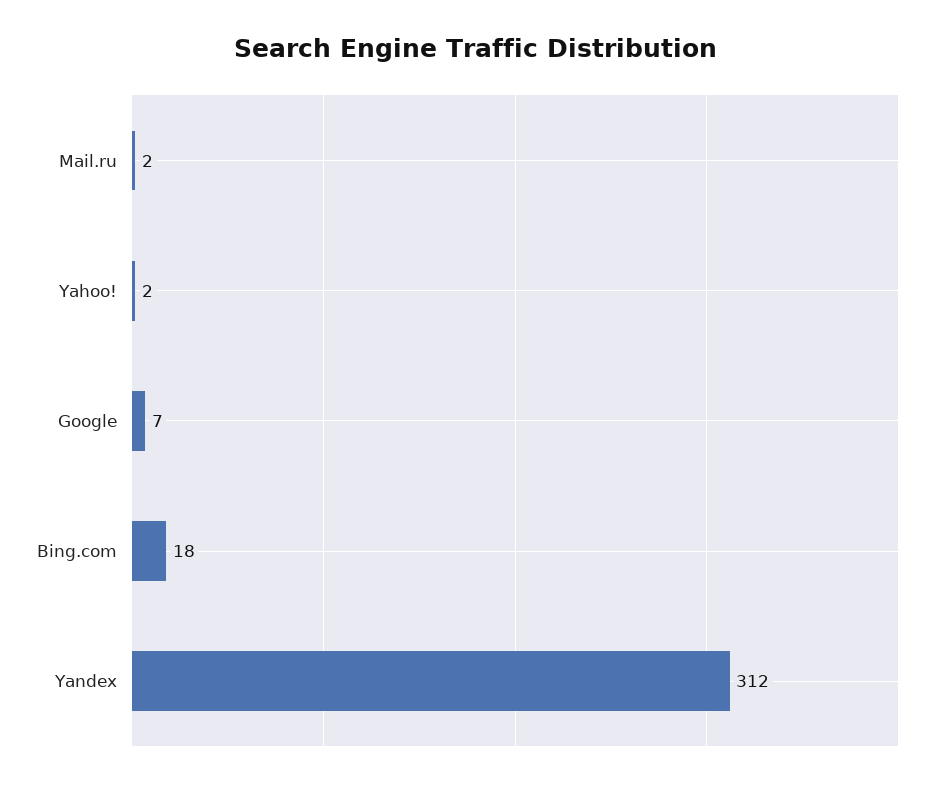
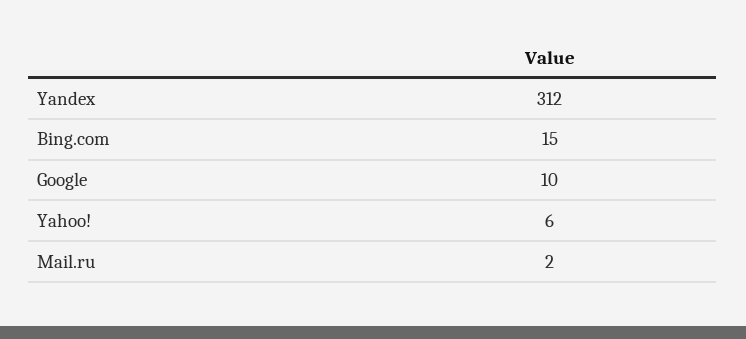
Yahoo!: 2 -> 6
Google: 7 -> 10
Bing.com: 18 -> 15

